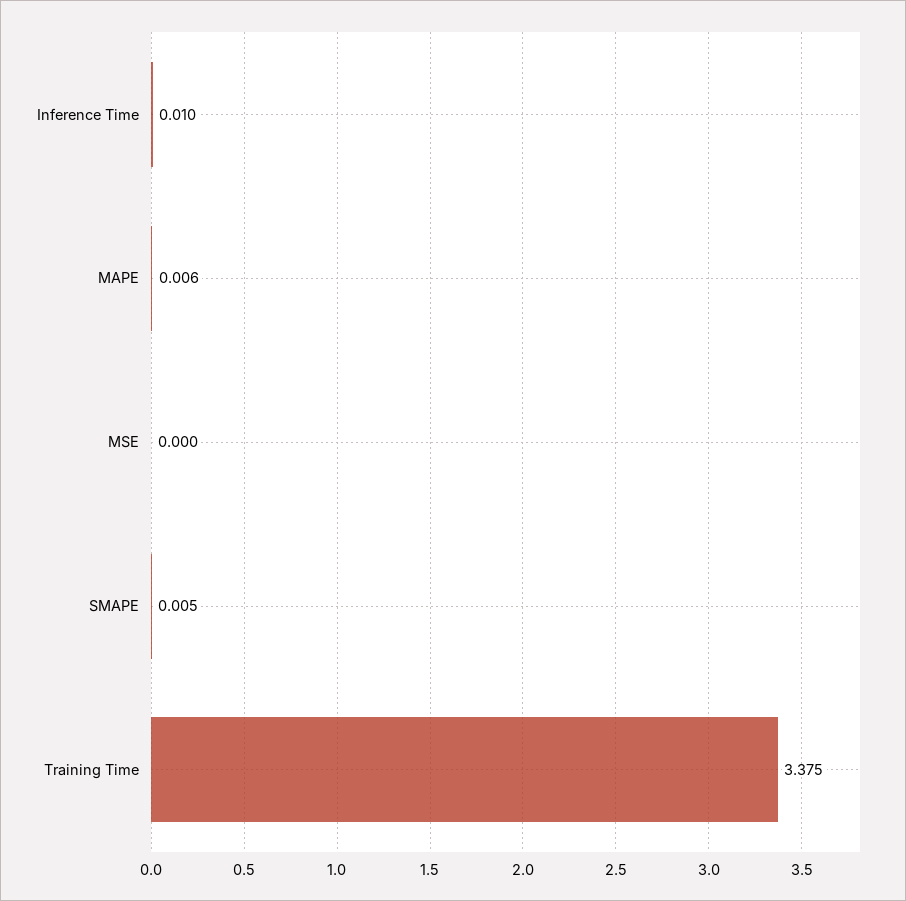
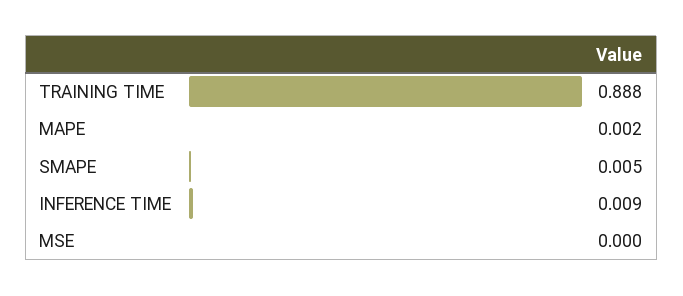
Inference Time: 0.01 -> 0.009
MAPE: 0.006 -> 0.002
Training Time: 3.375 -> 0.888

